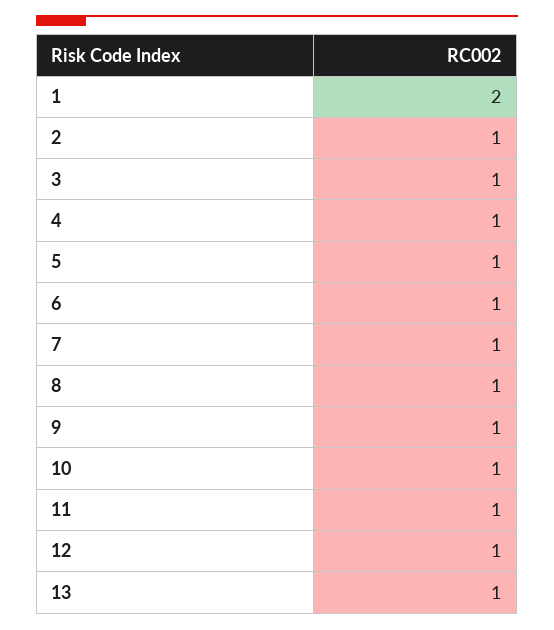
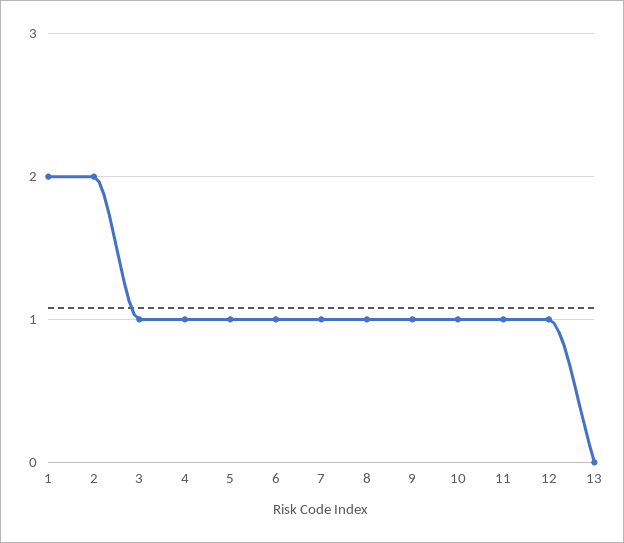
2: 1 -> 2
13: 1 -> 0

